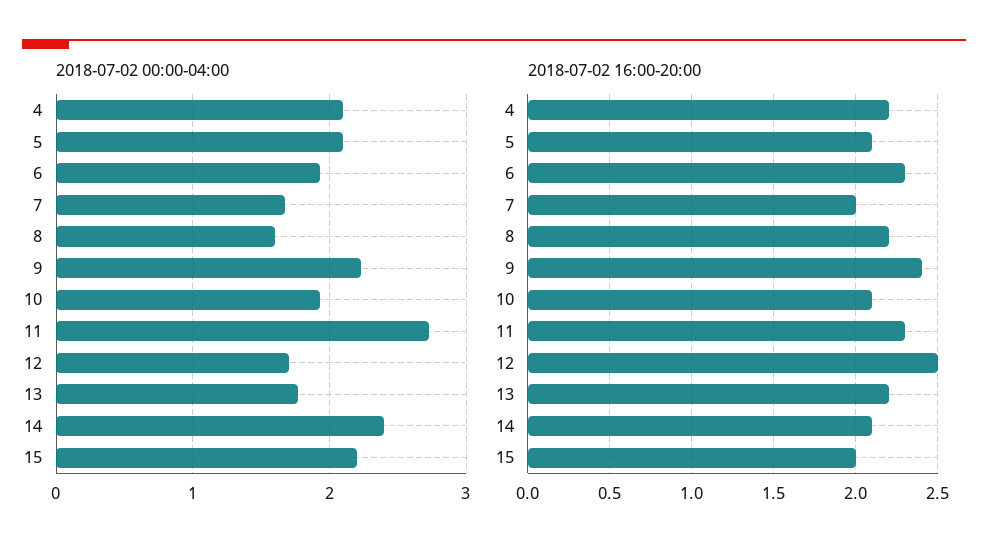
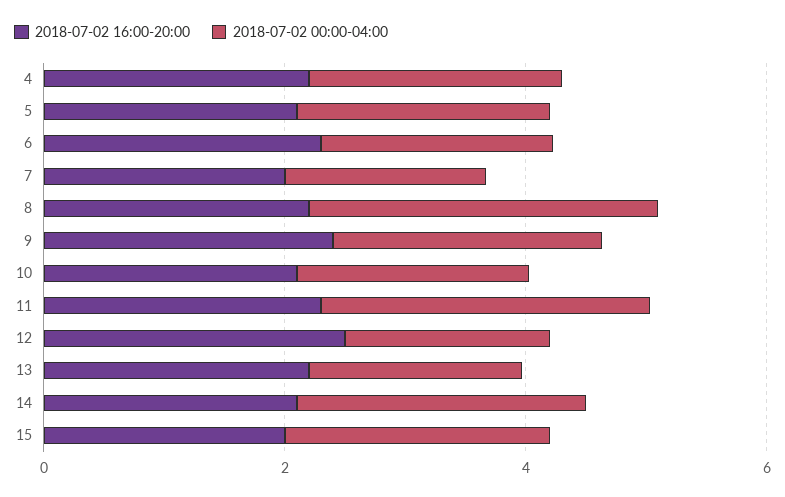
2018-07-02 00:00-04:00, 8: 1.6 -> 3

